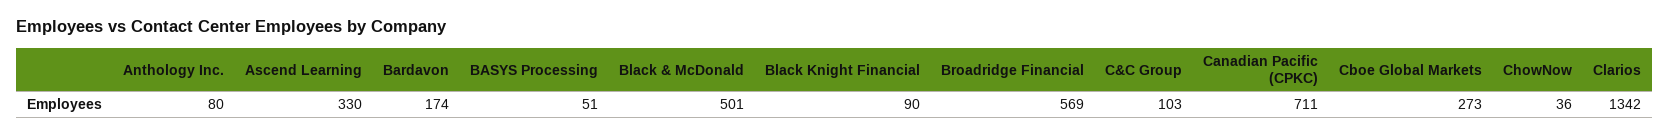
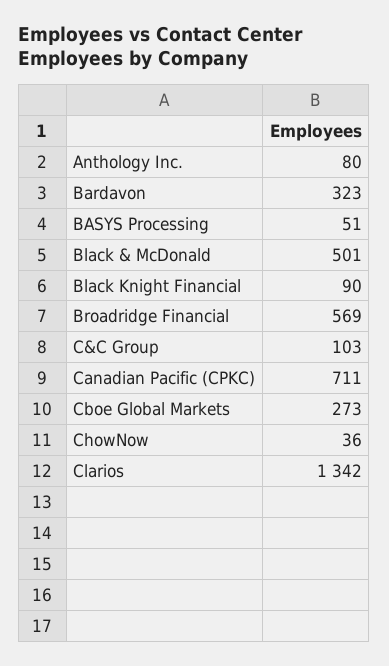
Ascend Learning: 330 -> none
Bardavon: 174 -> 323

